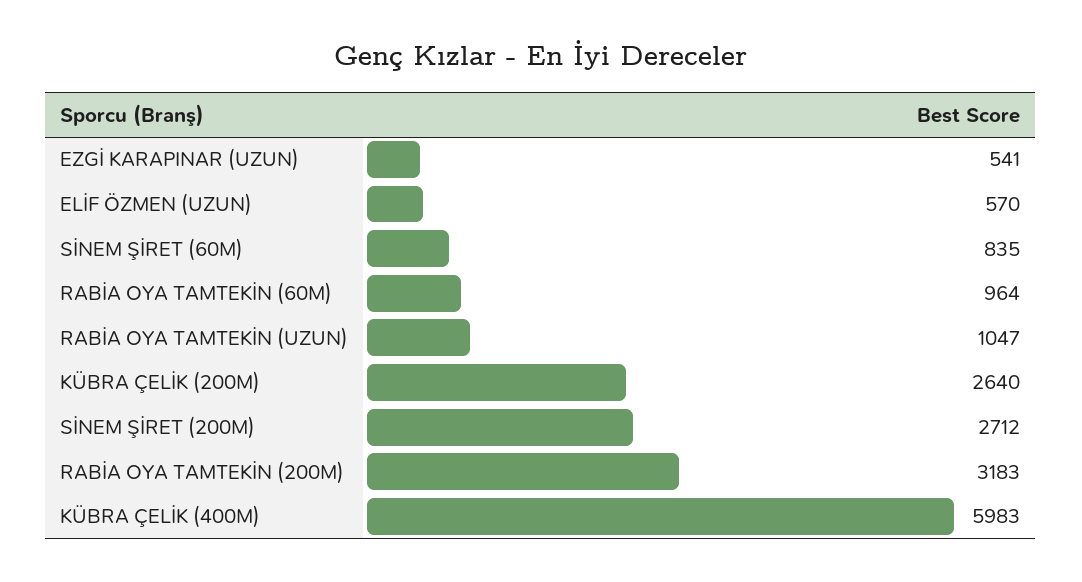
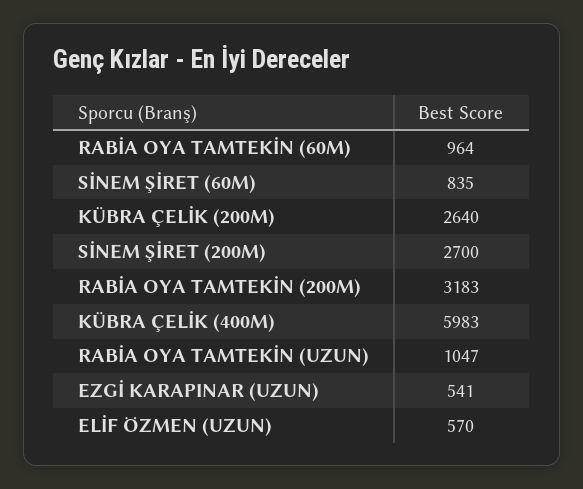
SİNEM ŞİRET (200M): 2712 -> 2700

